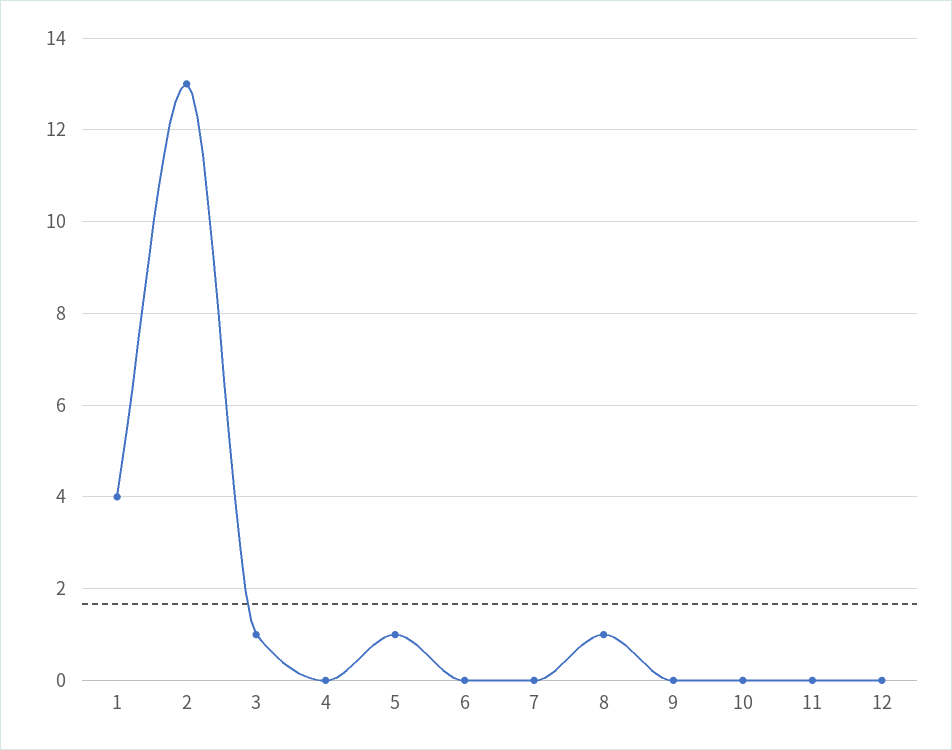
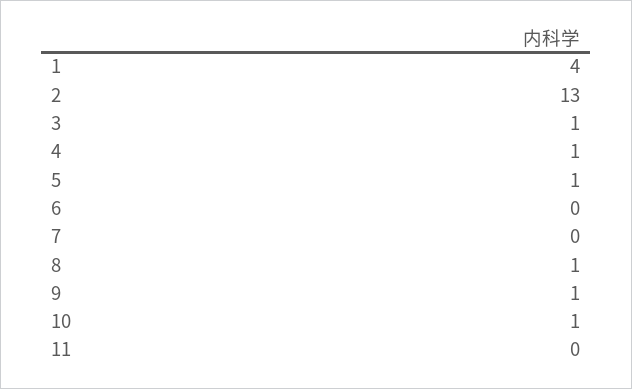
4: 0 -> 1
9: 0 -> 1
10: 0 -> 1
12: 0 -> none

